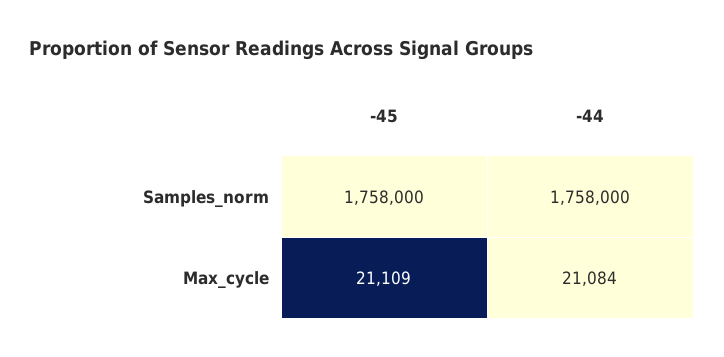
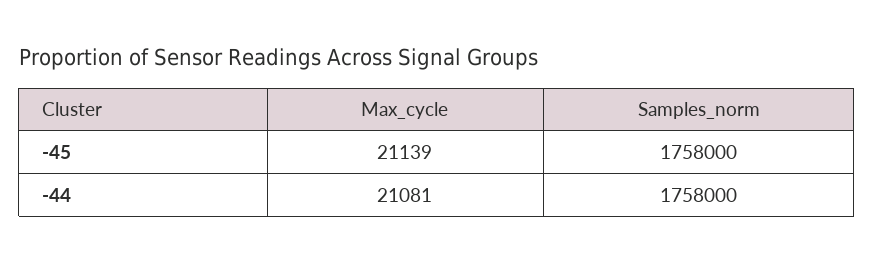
-45, Max_cycle: 21109 -> 21139
-44, Max_cycle: 21084 -> 21081

